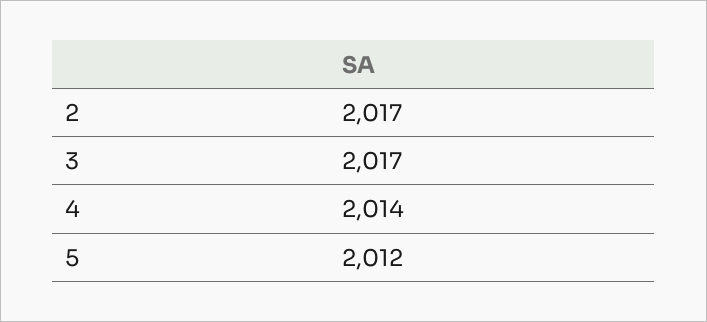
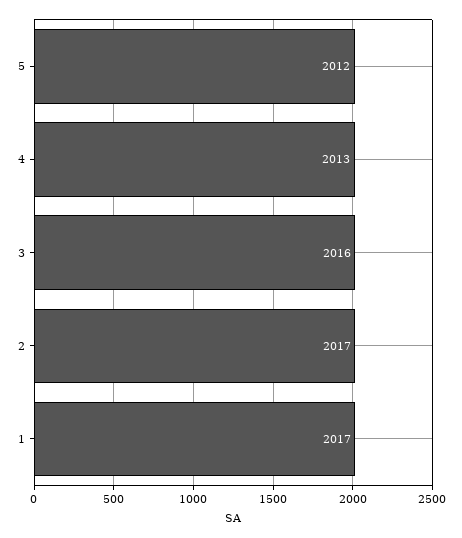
3: 2017 -> 2016
4: 2014 -> 2013
1: none -> 2017

